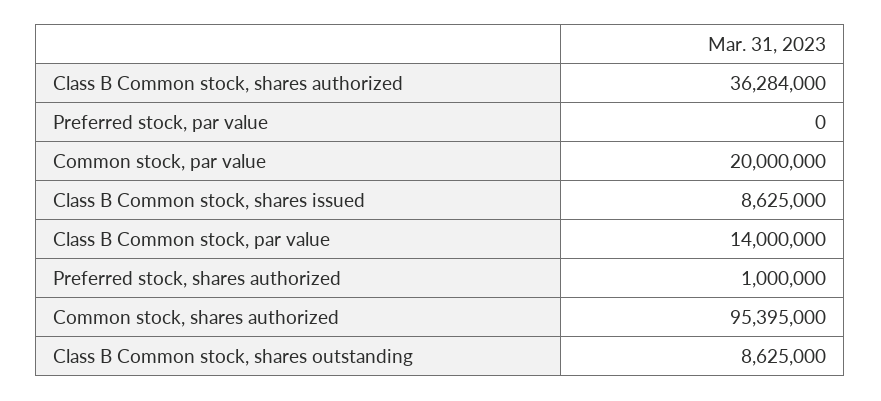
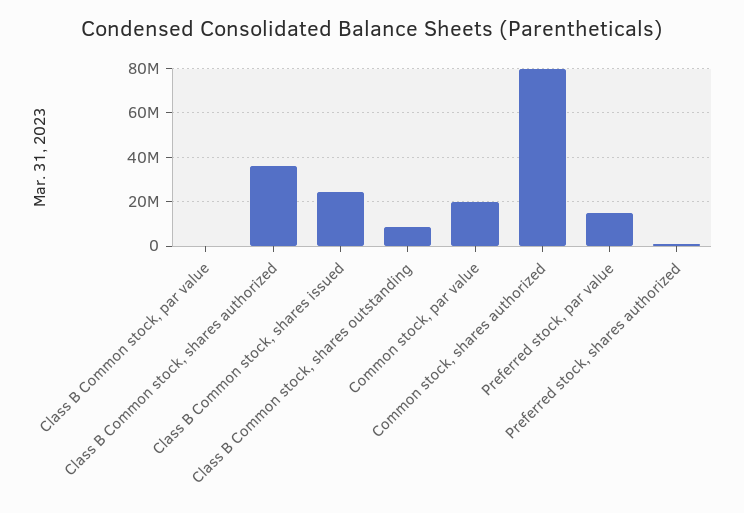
Preferred stock, par value: 0 -> 15000000
Class B Common stock, shares issued: 8625000 -> 25000000
Class B Common stock, par value: 14000000 -> 0
Common stock, shares authorized: 95395000 -> 80000000

